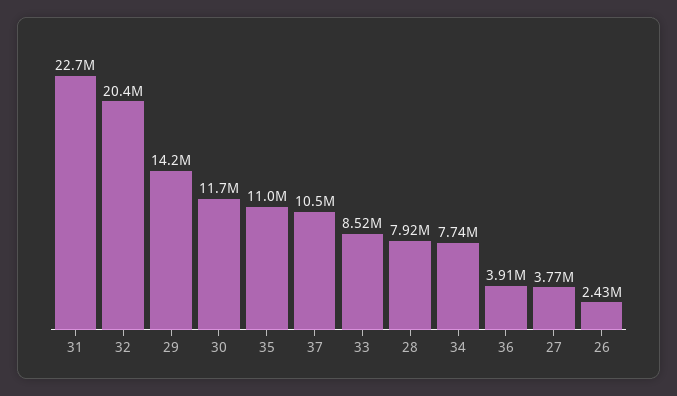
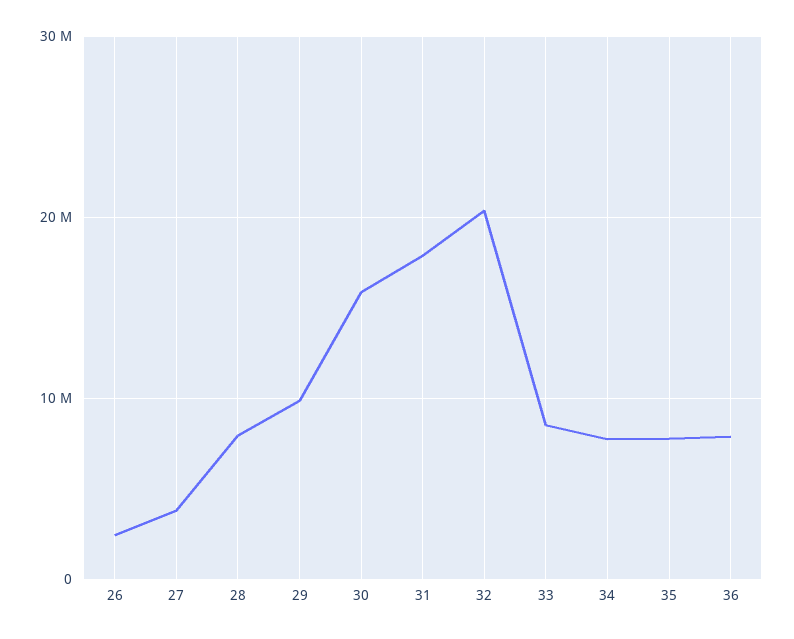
31: 22700000 -> 18000000
29: 14200000 -> 10000000
30: 11700000 -> 16000000
35: 11000000 -> 8000000
37: 10500000 -> none
36: 3910000 -> 8000000

